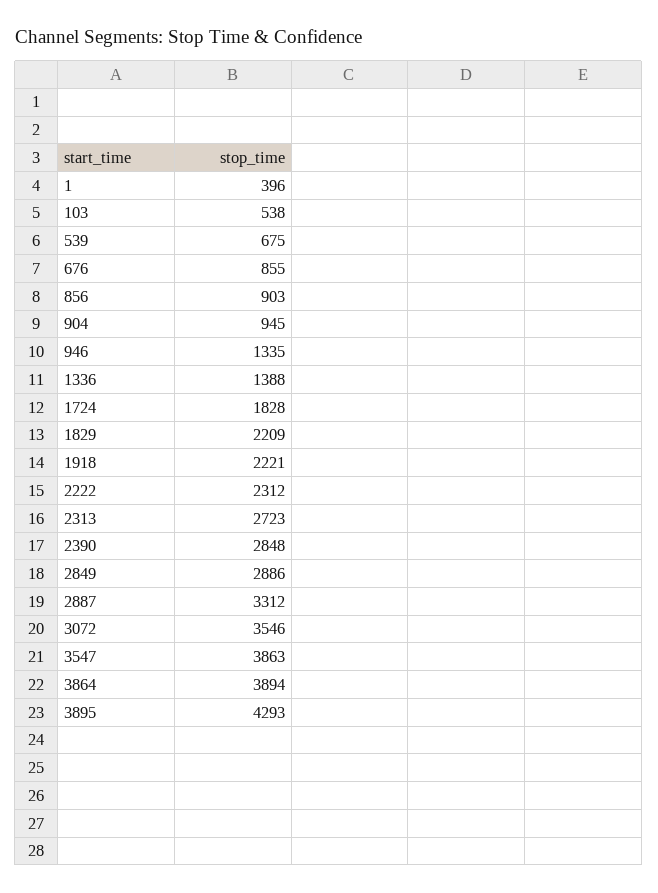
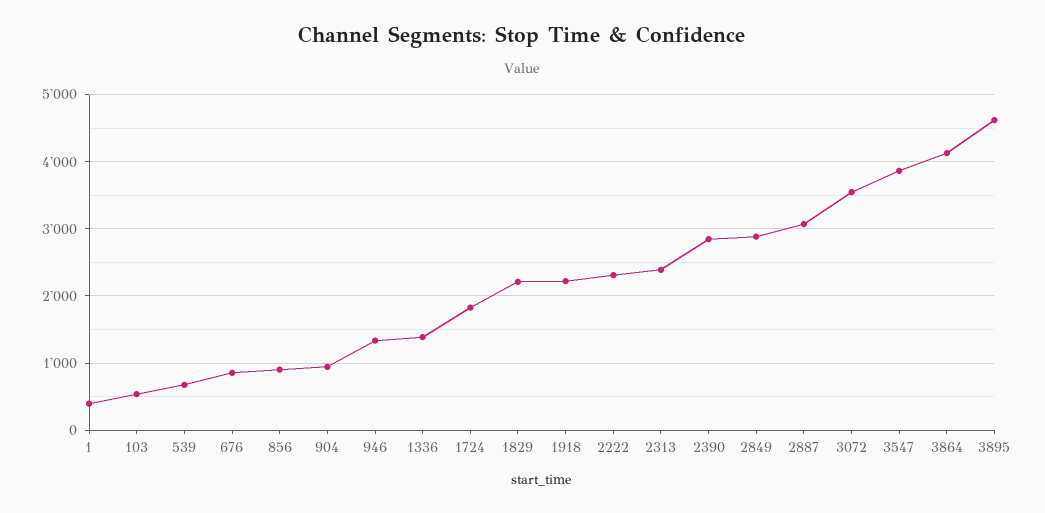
2313: 2723 -> 2400
2887: 3312 -> 3100
3864: 3894 -> 4100
3895: 4293 -> 4600

